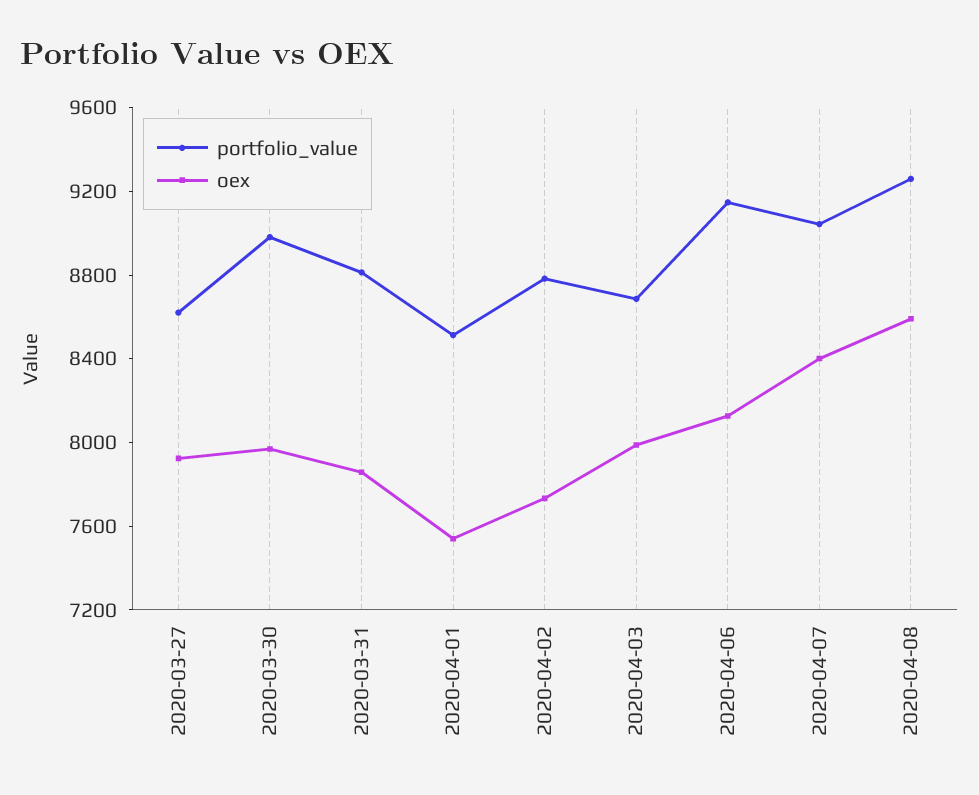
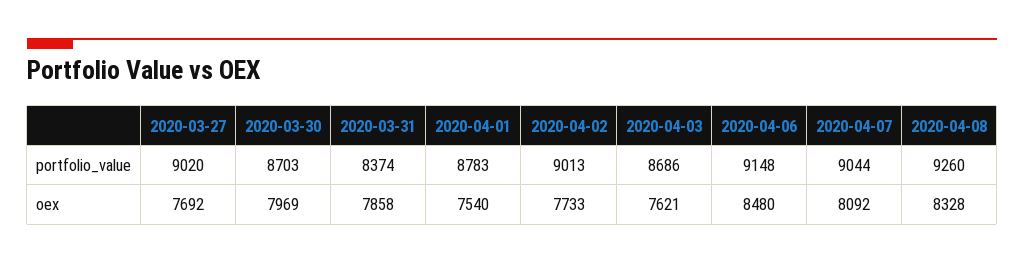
portfolio_value, 2020-03-27: 8600 -> 9020
oex, 2020-03-27: 7900 -> 7692
portfolio_value, 2020-03-30: 9000 -> 8703
portfolio_value, 2020-03-31: 8800 -> 8374
portfolio_value, 2020-04-01: 8500 -> 8783
portfolio_value, 2020-04-02: 8800 -> 9013
oex, 2020-04-03: 8000 -> 7621
oex, 2020-04-06: 8100 -> 8480
oex, 2020-04-07: 8400 -> 8092
oex, 2020-04-08: 8600 -> 8328

